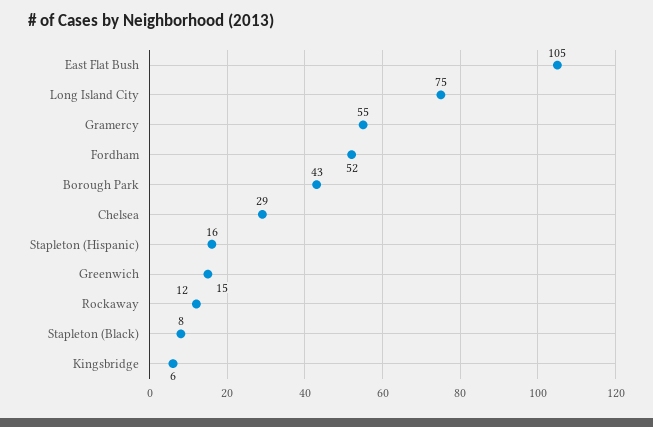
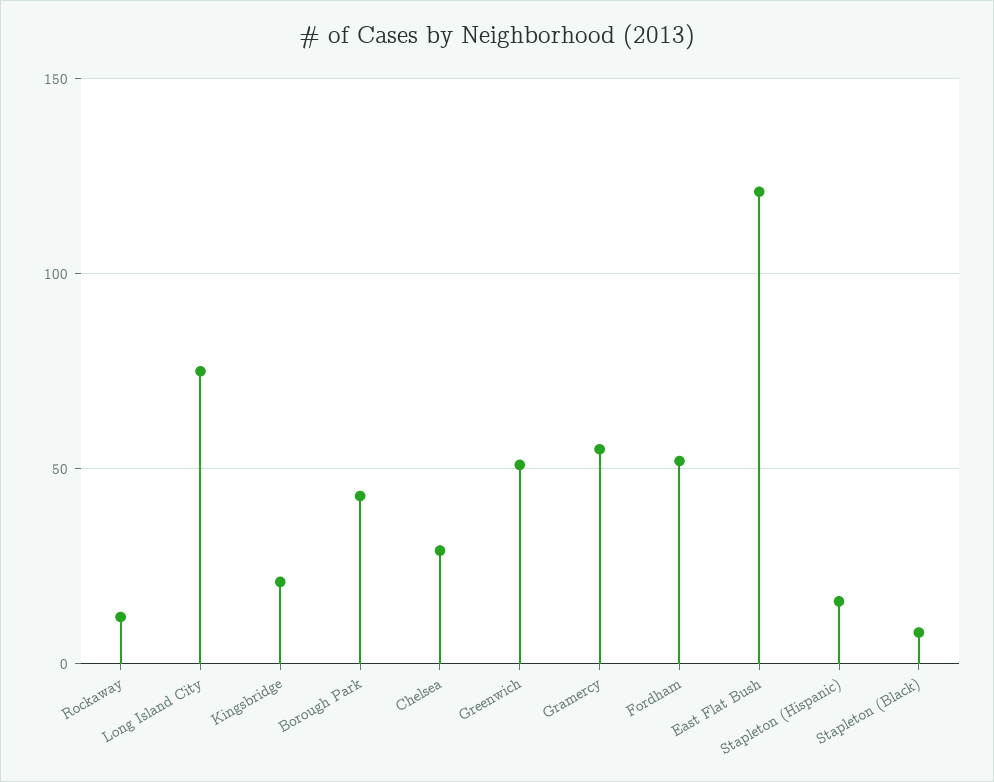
East Flat Bush: 105 -> 120
Greenwich: 15 -> 50
Kingsbridge: 6 -> 20

